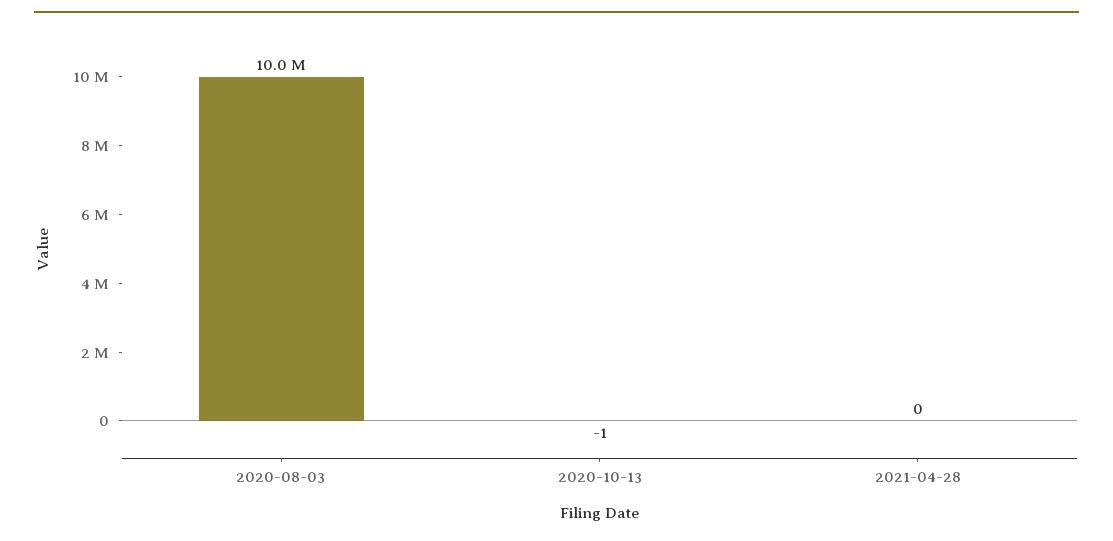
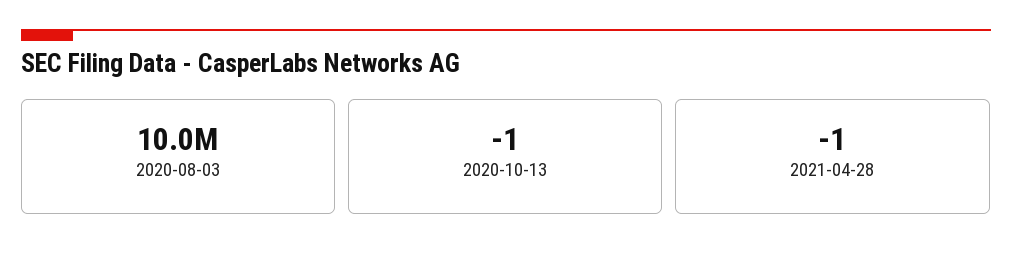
2021-04-28: 0 -> -1

